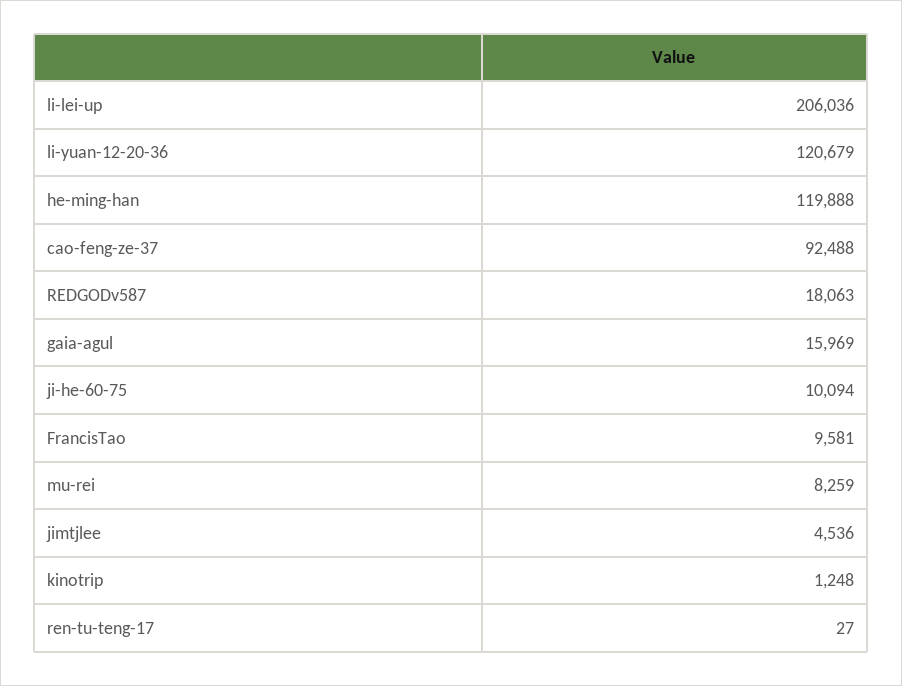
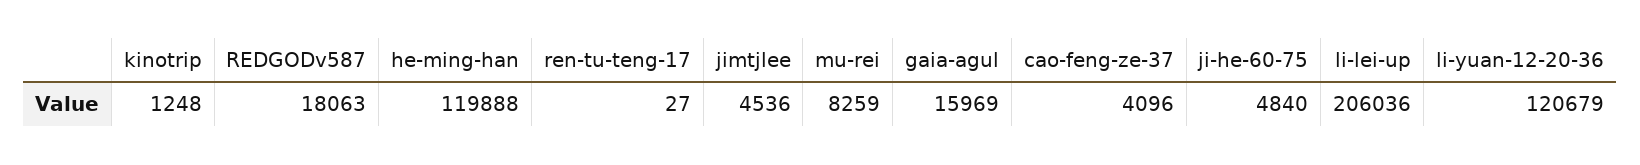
cao-feng-ze-37: 92488 -> 4096
ji-he-60-75: 10094 -> 4840
FrancisTao: 9581 -> none

